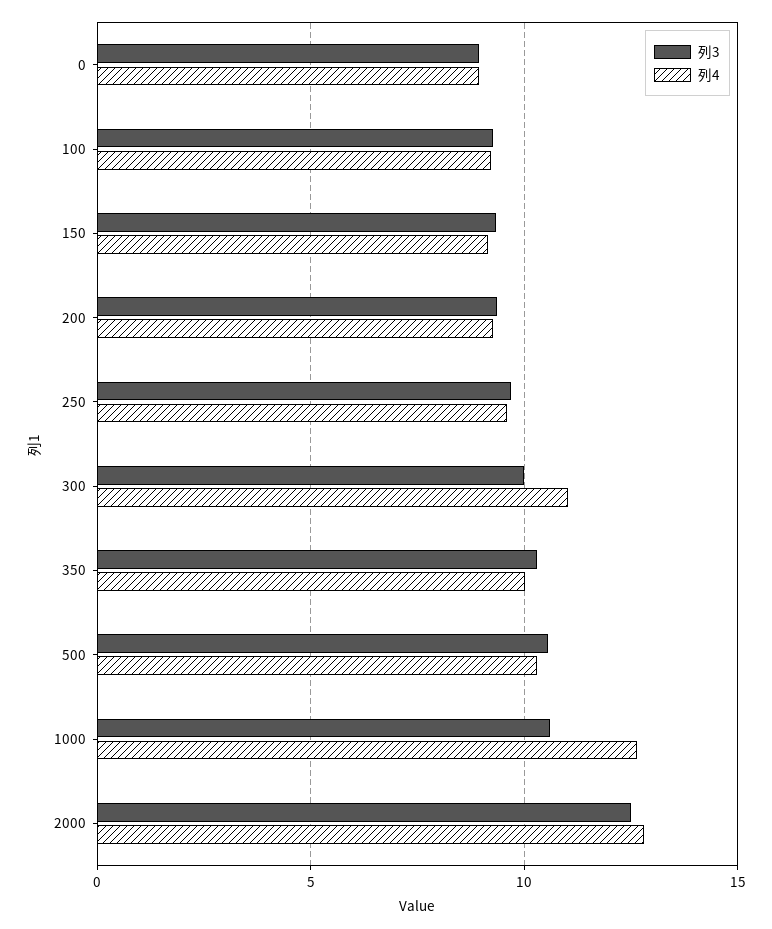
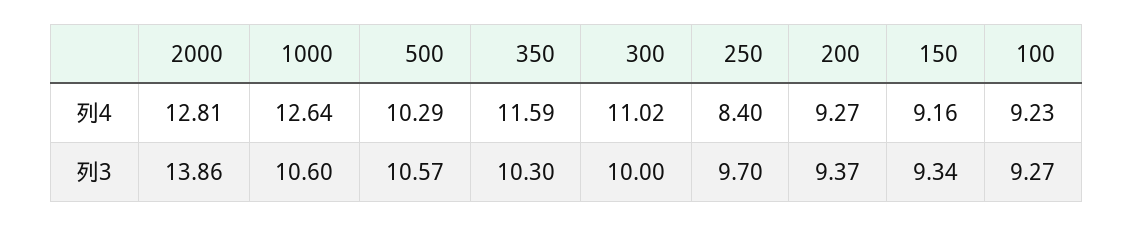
列3, 0: 9 -> none
列4, 0: 9 -> none
列4, 250: 9.5 -> 8.4
列4, 350: 10 -> 11.59
列3, 2000: 12.5 -> 13.86

